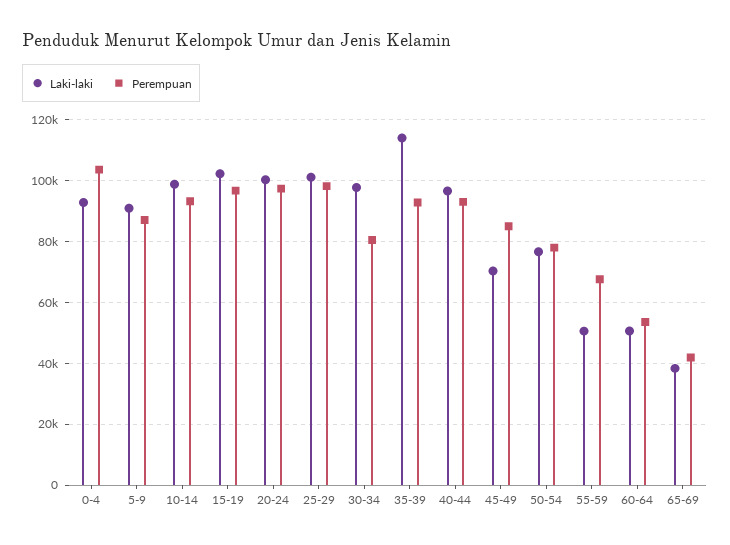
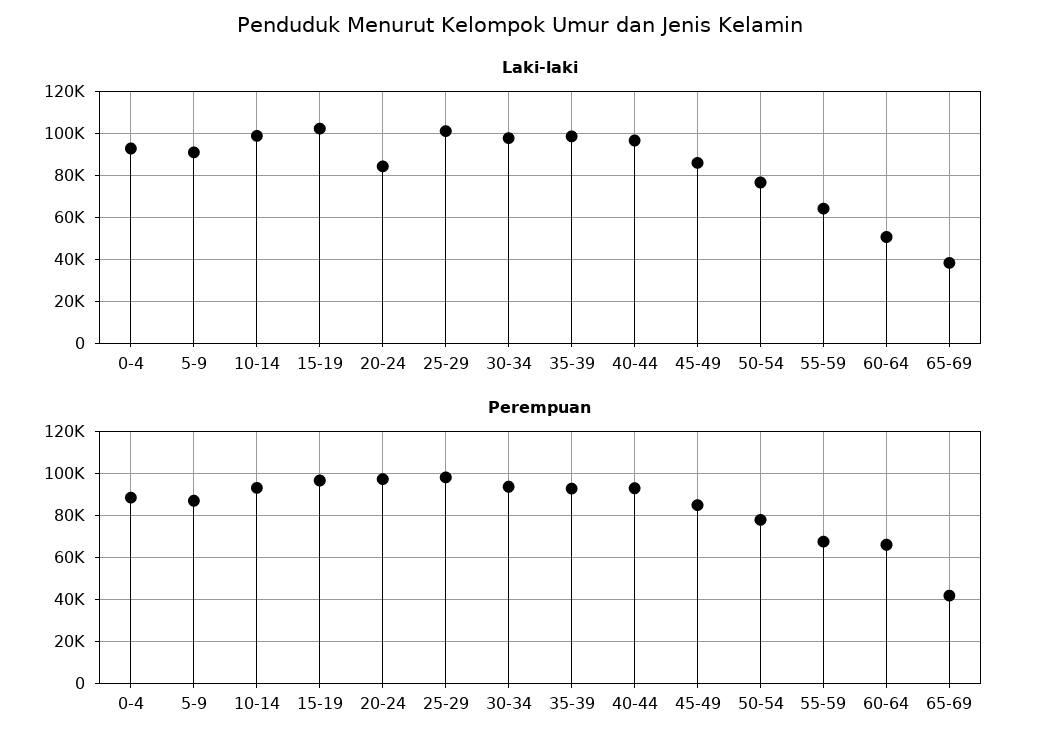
Perempuan, 0-4: 104000 -> 90000
Laki-laki, 20-24: 100000 -> 85000
Perempuan, 30-34: 80000 -> 95000
Laki-laki, 35-39: 114000 -> 100000
Laki-laki, 45-49: 70000 -> 85000
Laki-laki, 55-59: 50000 -> 65000
Perempuan, 60-64: 54000 -> 65000

